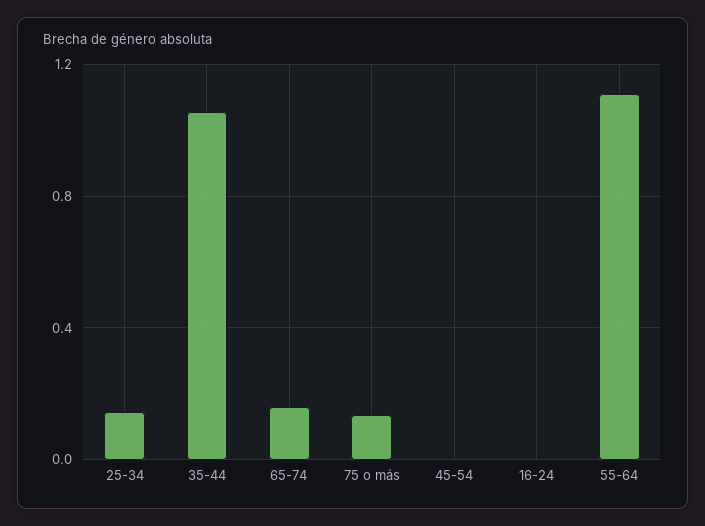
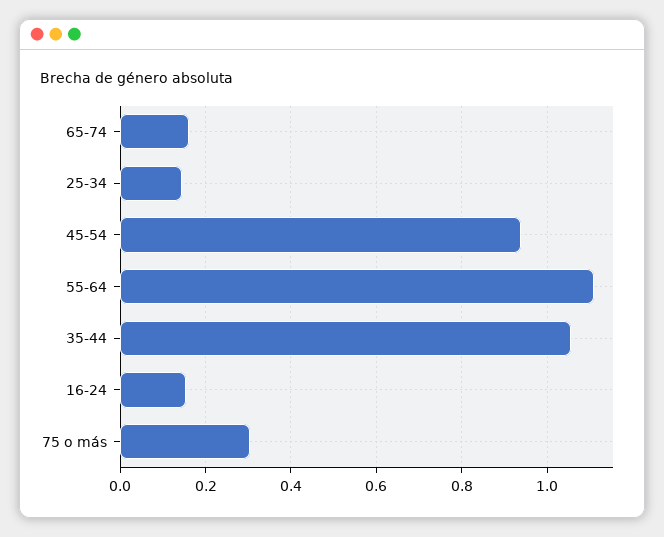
75 o más: 0.15 -> 0.3
45-54: 0 -> 0.94
16-24: 0 -> 0.16

